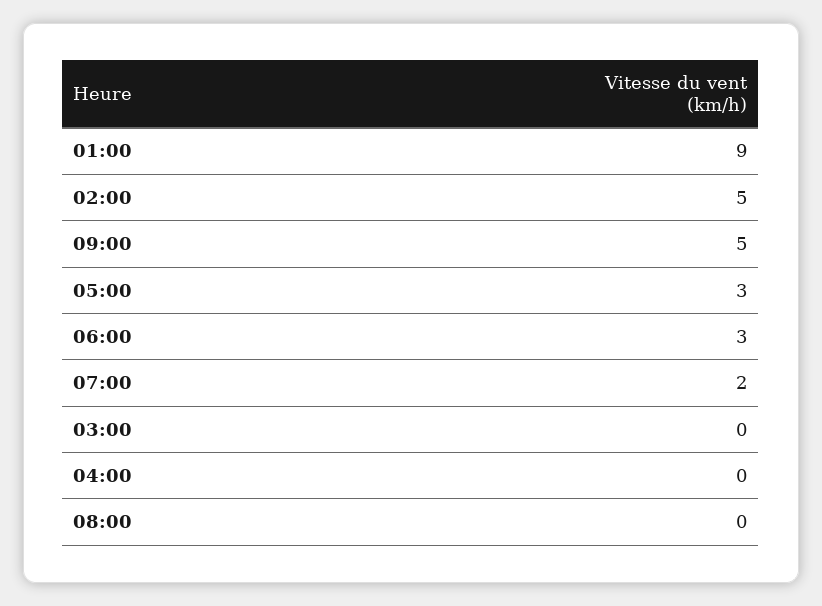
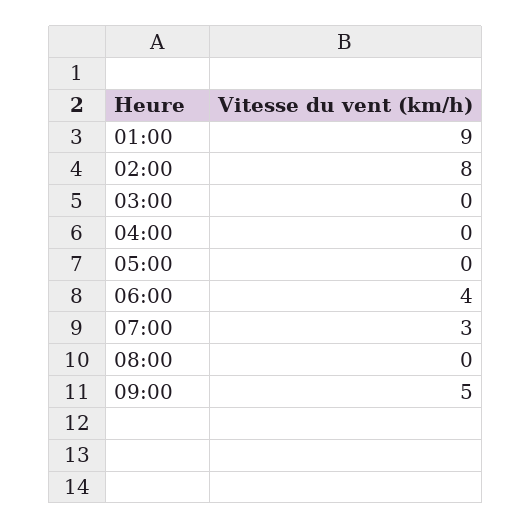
02:00: 5 -> 8
05:00: 3 -> 0
06:00: 3 -> 4
07:00: 2 -> 3

